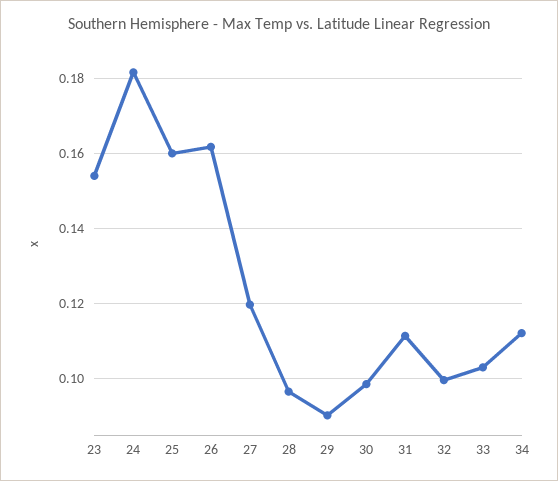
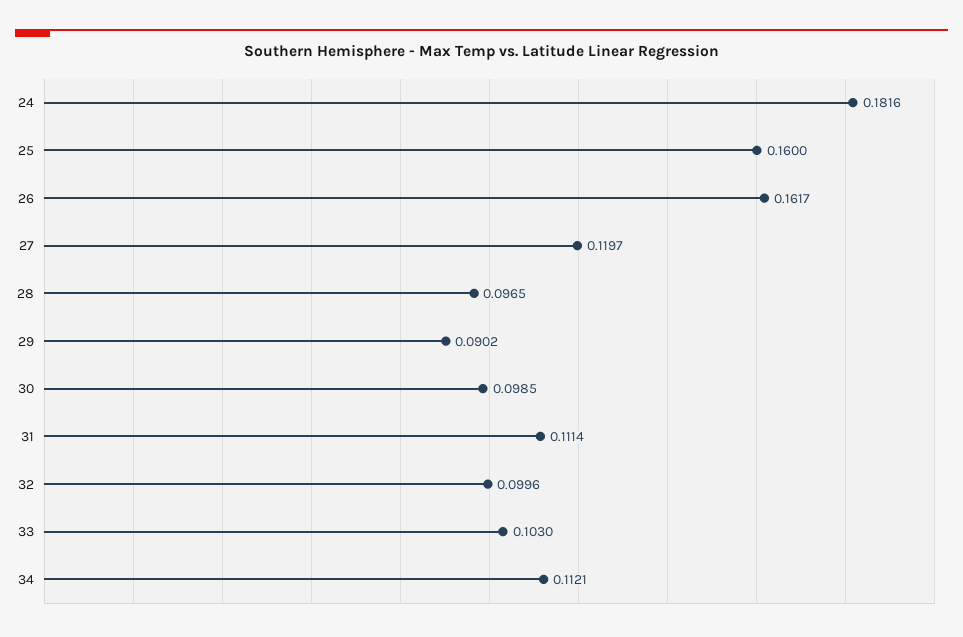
23: 0.154 -> none

